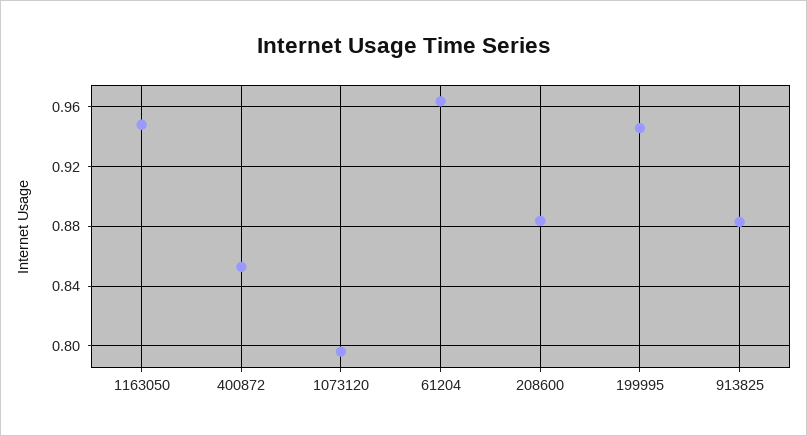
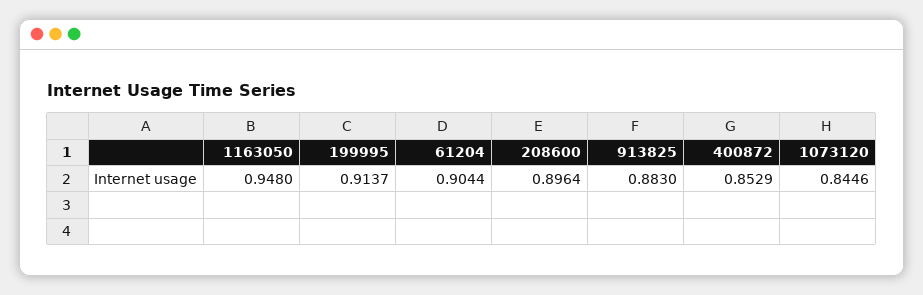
1073120: 0.795 -> 0.8446
61204: 0.965 -> 0.9044
208600: 0.885 -> 0.8964
199995: 0.945 -> 0.9137

